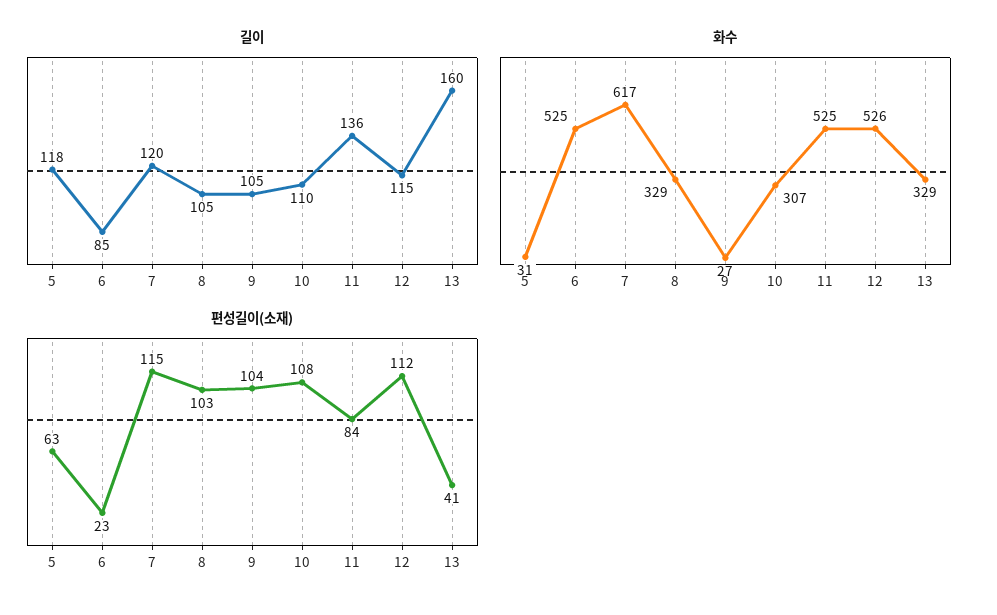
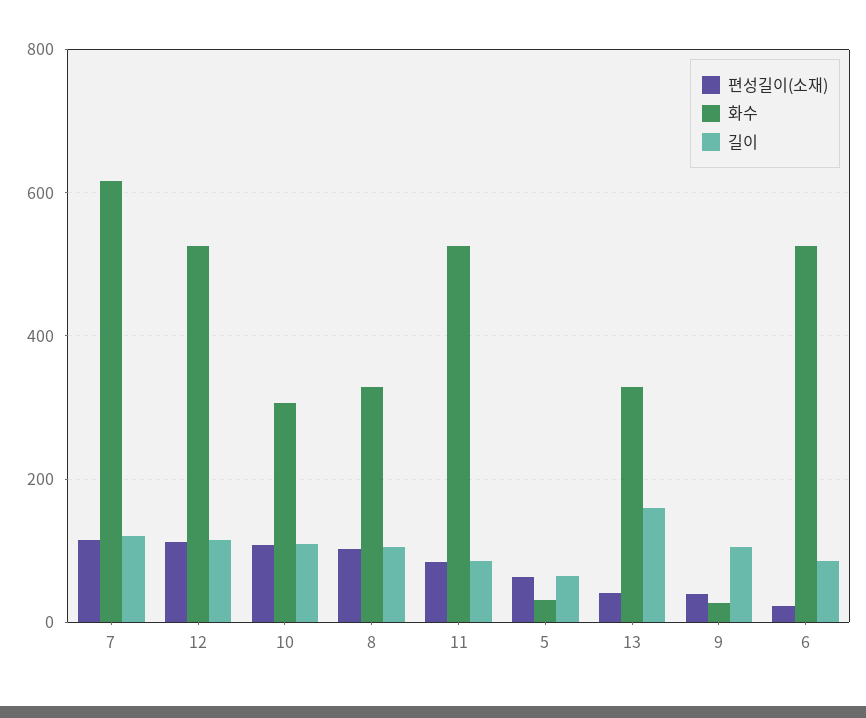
길이, 5: 118 -> 60
길이, 11: 136 -> 80
편성길이(소재), 9: 104 -> 40

